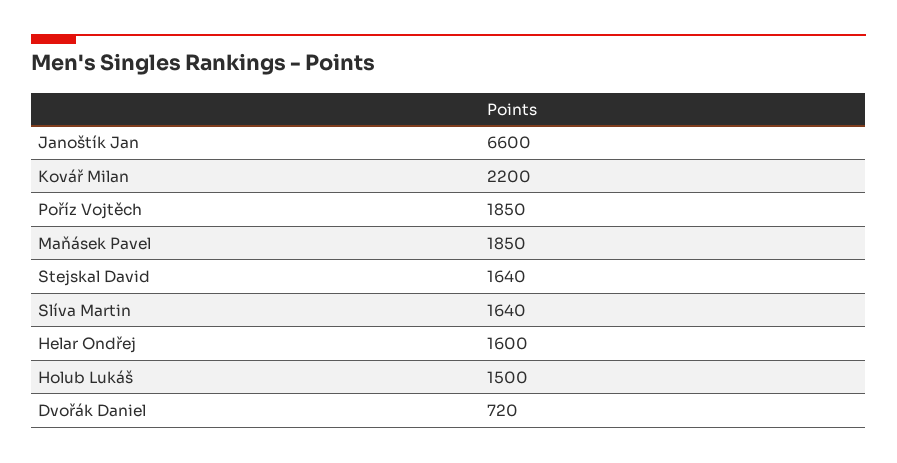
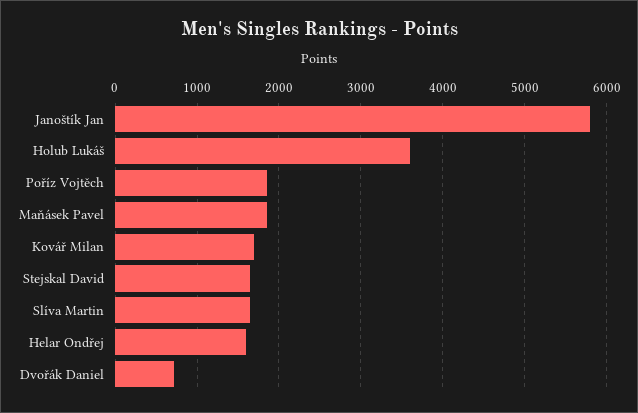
Janoštík Jan: 6600 -> 5800
Kovář Milan: 2200 -> 1700
Holub Lukáš: 1500 -> 3600

